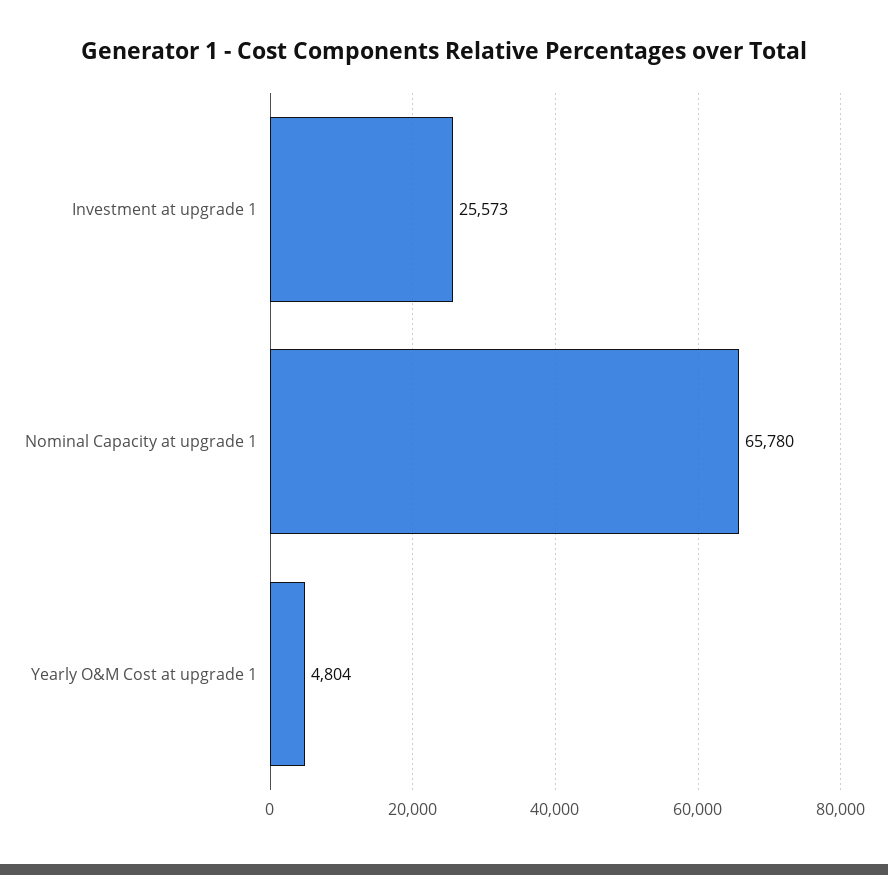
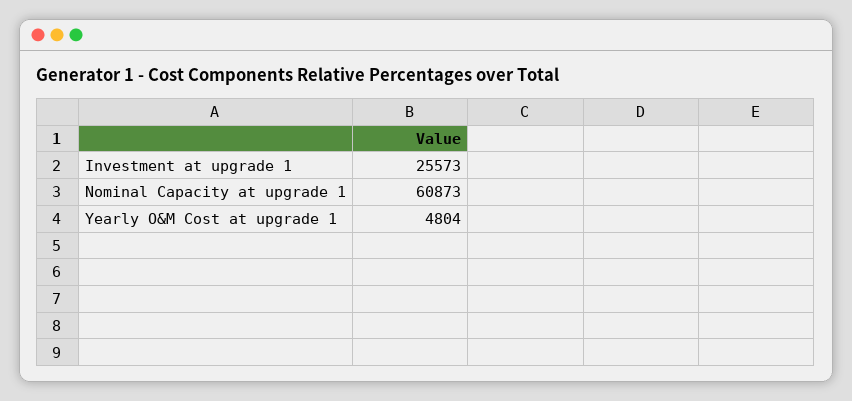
Nominal Capacity at upgrade 1: 65780 -> 60873

